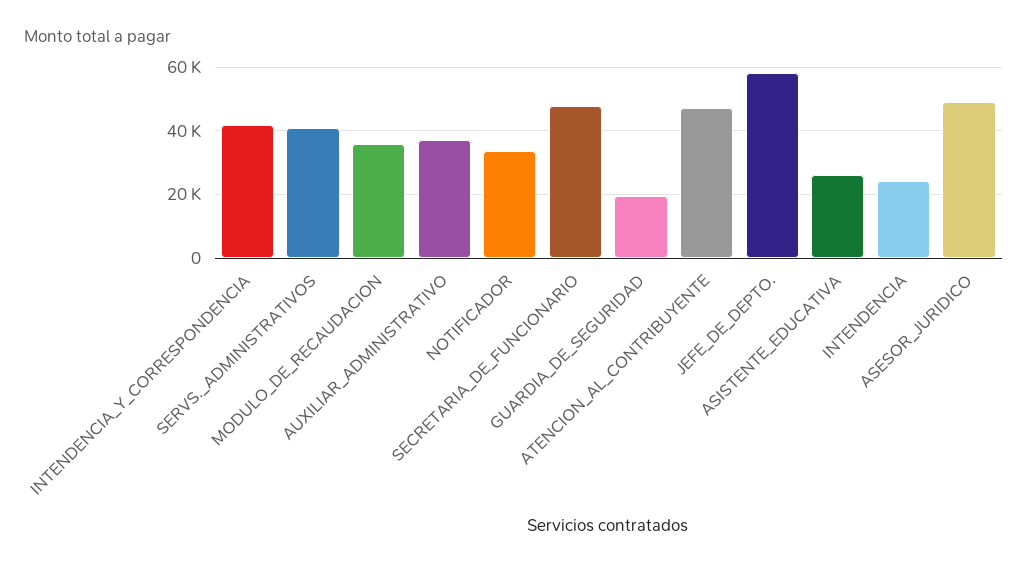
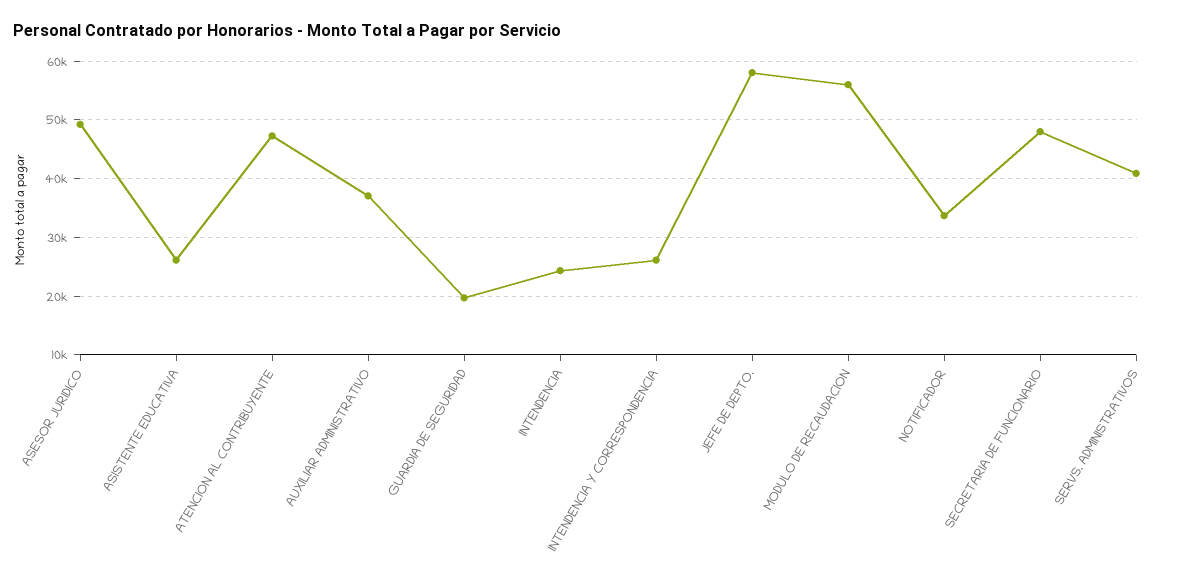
INTENDENCIA_Y_CORRESPONDENCIA: 42000 -> 26000
MODULO_DE_RECAUDACION: 36000 -> 56000

